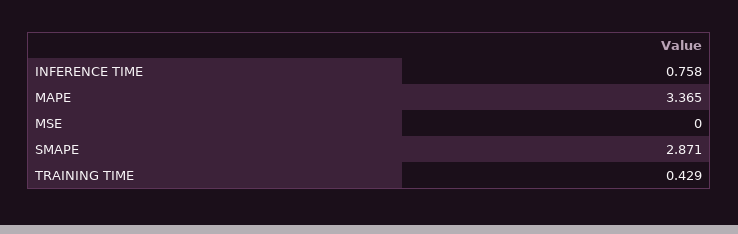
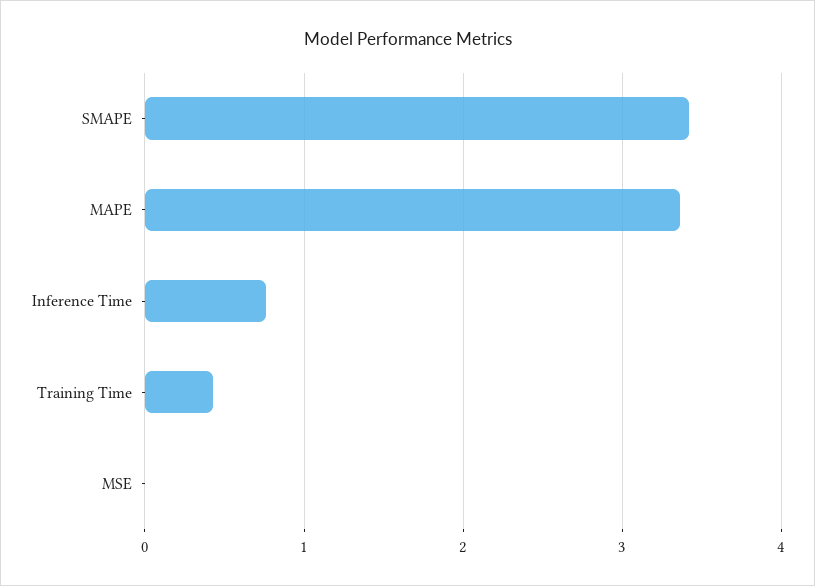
SMAPE: 2.871 -> 3.4

